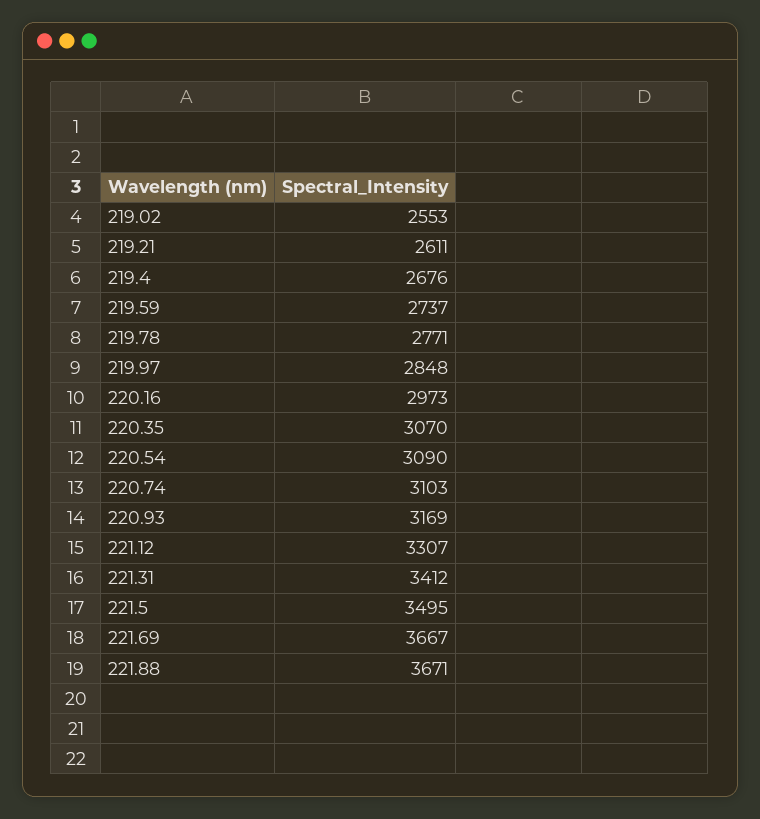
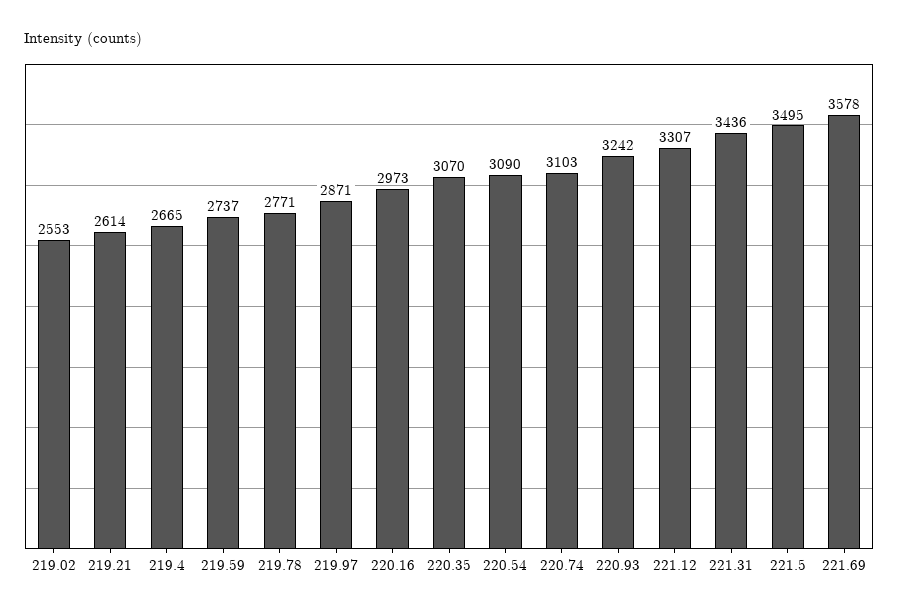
219.21: 2611 -> 2614
219.4: 2676 -> 2665
219.97: 2848 -> 2871
220.93: 3169 -> 3242
221.31: 3412 -> 3436
221.69: 3667 -> 3578
221.88: 3671 -> none

